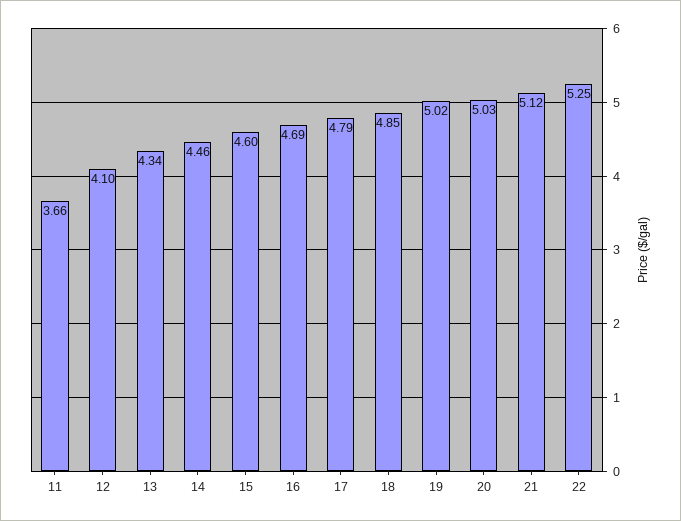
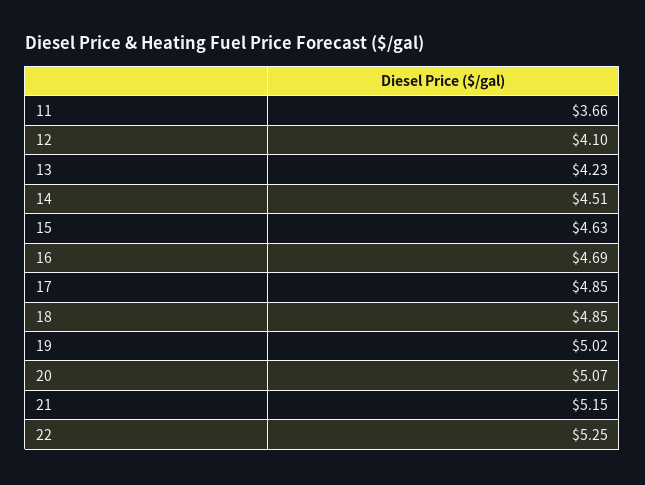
13: 4.34 -> 4.23
14: 4.46 -> 4.51
15: 4.6 -> 4.63
17: 4.79 -> 4.85
20: 5.03 -> 5.07
21: 5.12 -> 5.15

